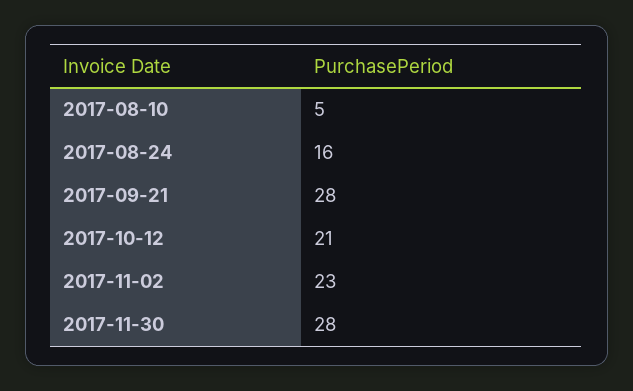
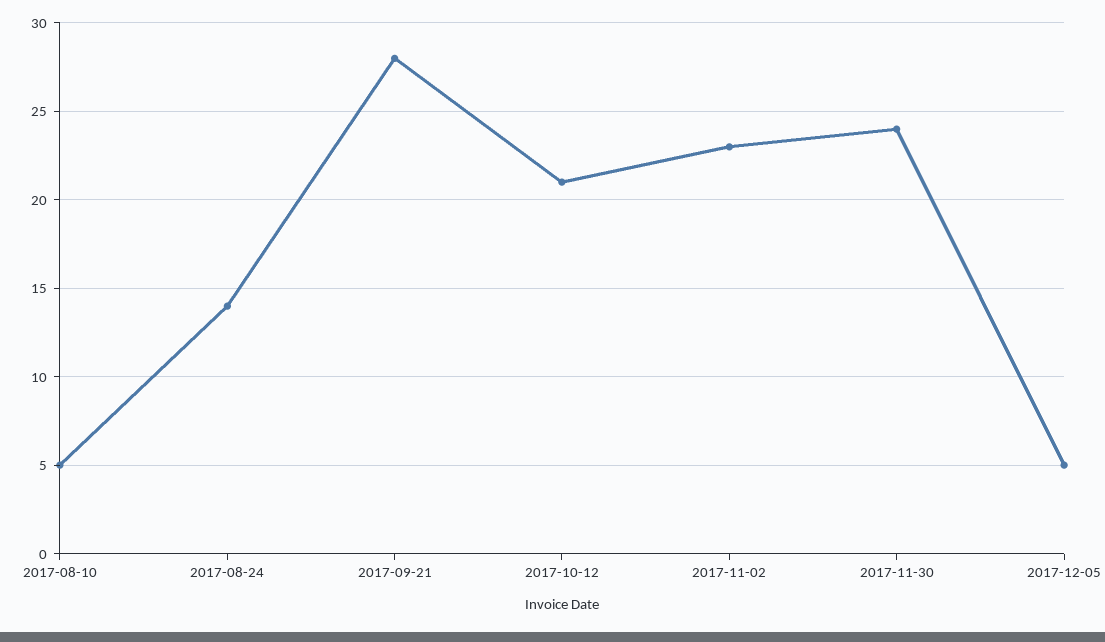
2017-08-24: 16 -> 14
2017-11-30: 28 -> 24
2017-12-05: none -> 5

